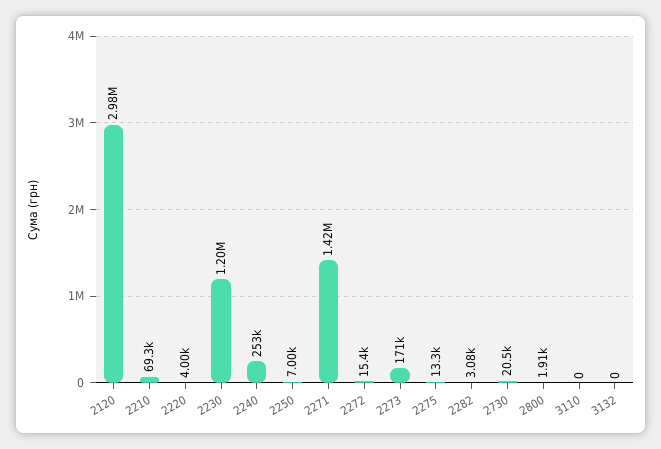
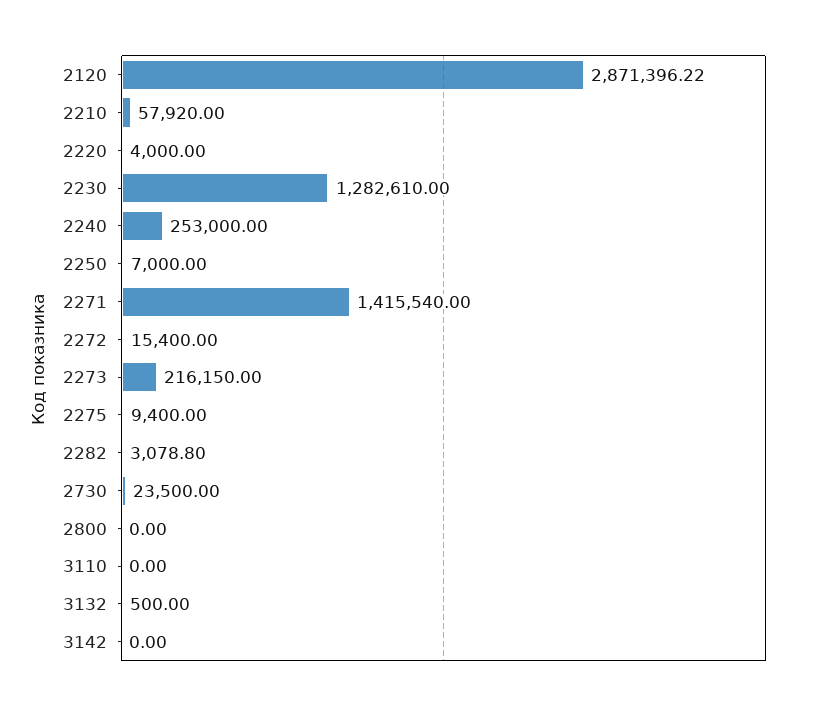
2120: 2980000 -> 2871396.22
2210: 69300 -> 57920
2230: 1200000 -> 1282610
2273: 171000 -> 216150
2275: 13300 -> 9400
2730: 20500 -> 23500
2800: 1910 -> 0
3132: 0 -> 500
3142: none -> 0

